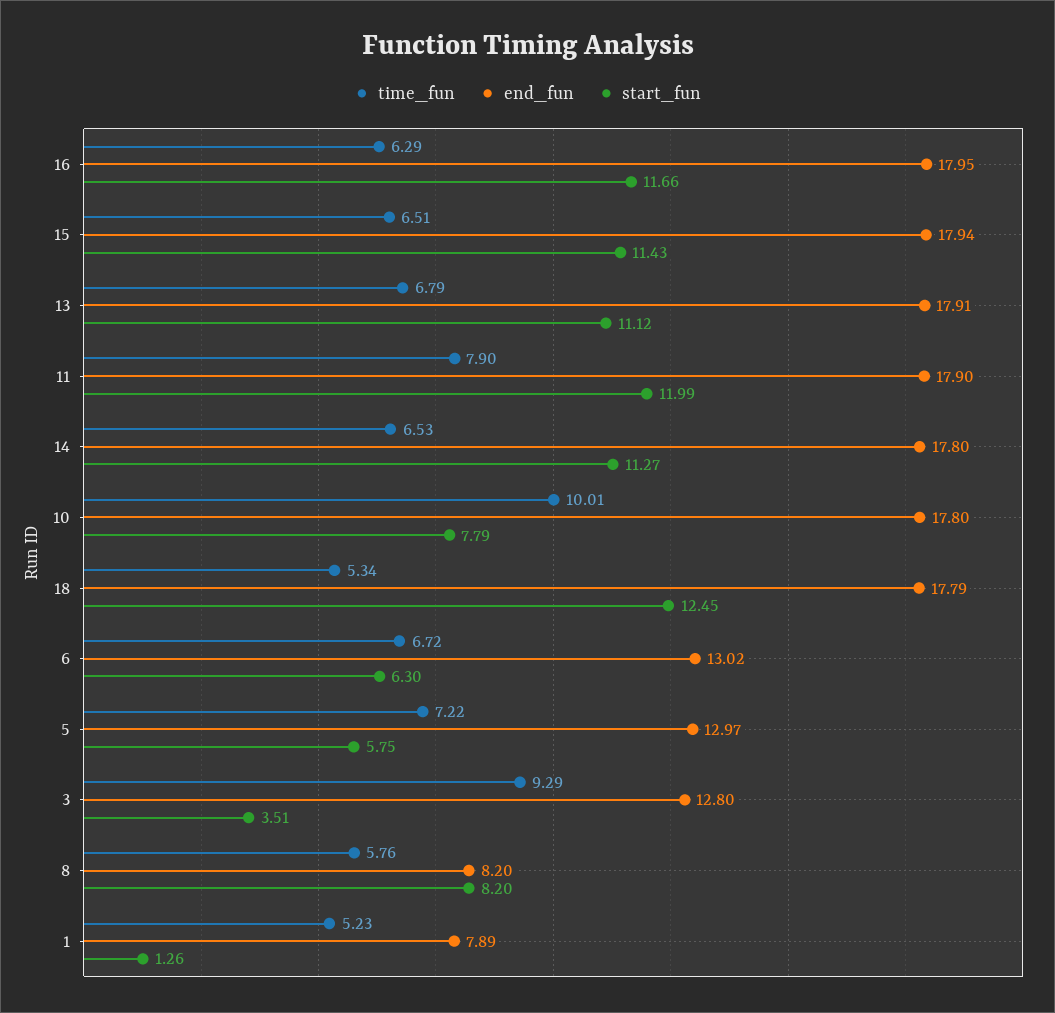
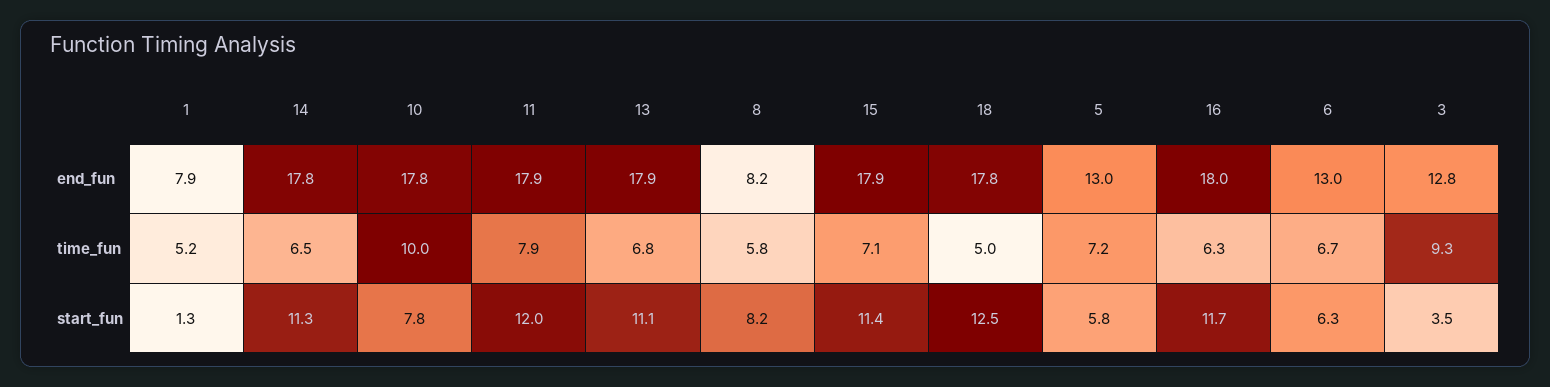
time_fun, 15: 6.51 -> 7.1
time_fun, 18: 5.34 -> 5

